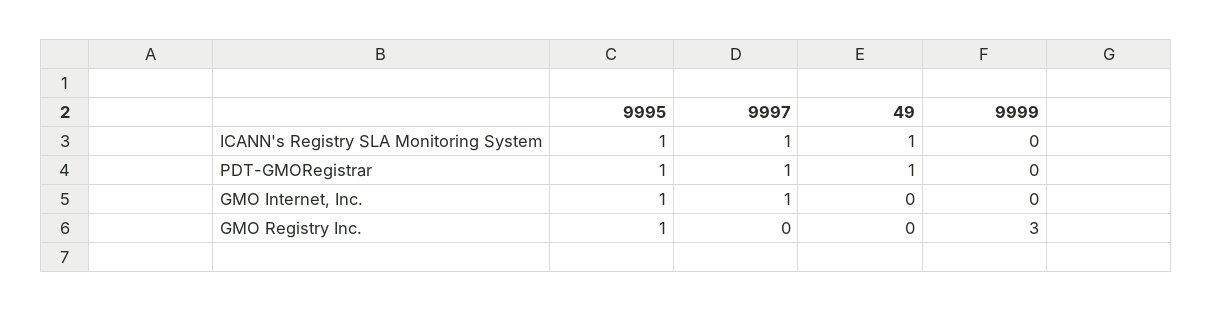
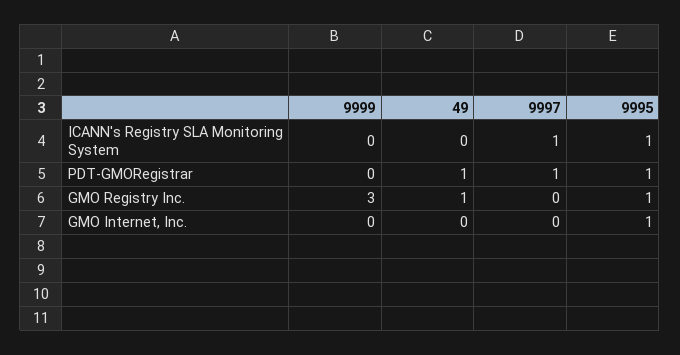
49, ICANN's Registry SLA Monitoring System: 1 -> 0
9997, GMO Internet, Inc.: 1 -> 0
49, GMO Registry Inc.: 0 -> 1

